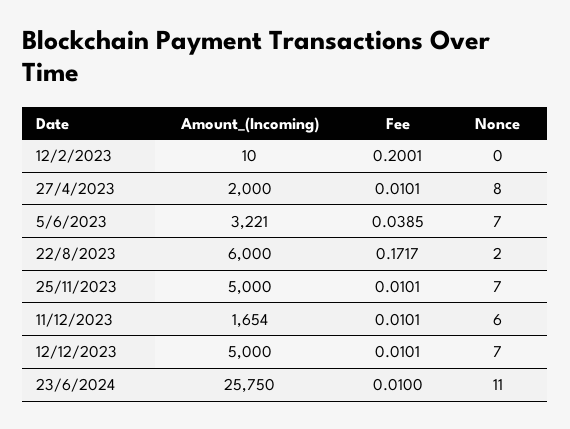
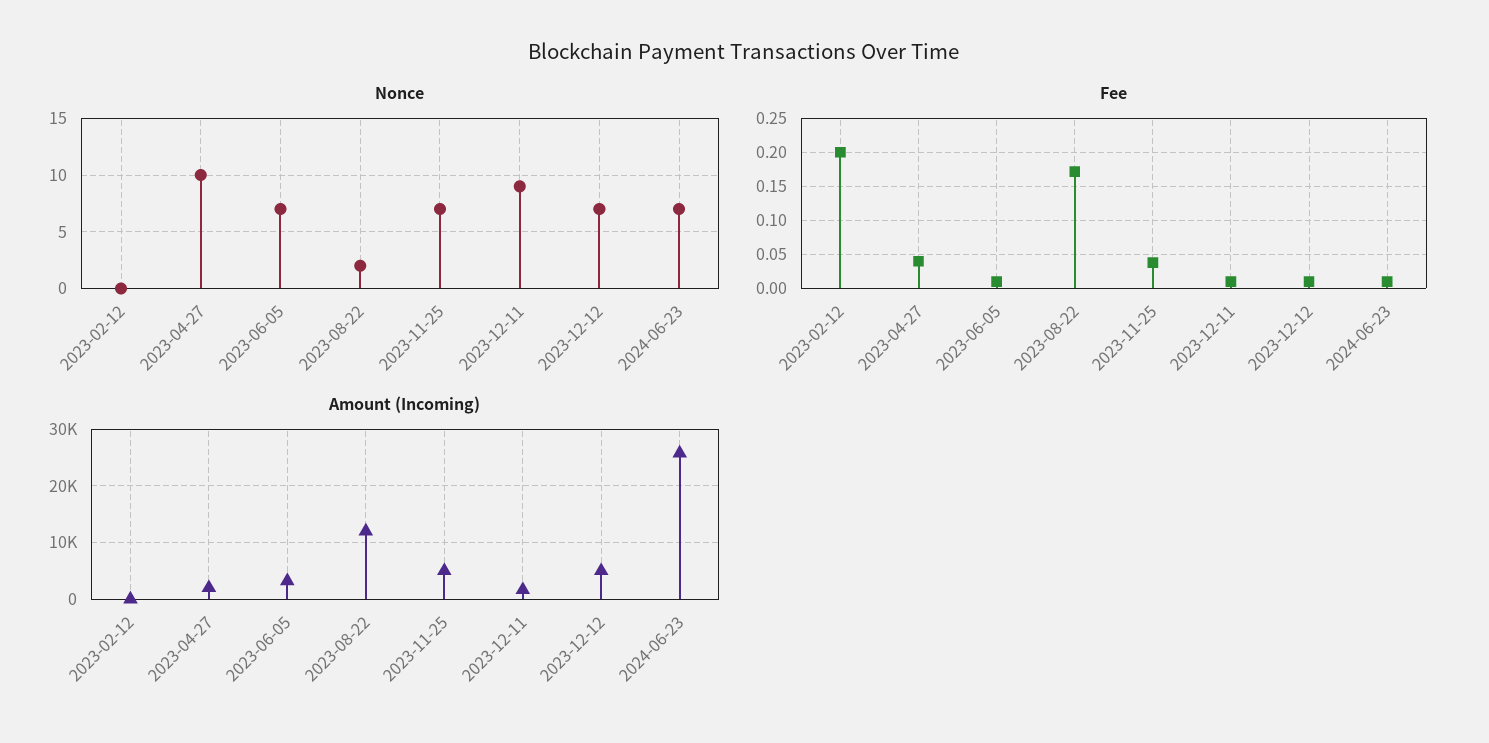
Fee, 27/4/2023: 0.0101 -> 0.04
Nonce, 27/4/2023: 8 -> 10
Fee, 5/6/2023: 0.0385 -> 0.01
Amount_(Incoming), 22/8/2023: 6000 -> 12000
Fee, 25/11/2023: 0.0101 -> 0.04
Nonce, 11/12/2023: 6 -> 9
Nonce, 23/6/2024: 11 -> 7

